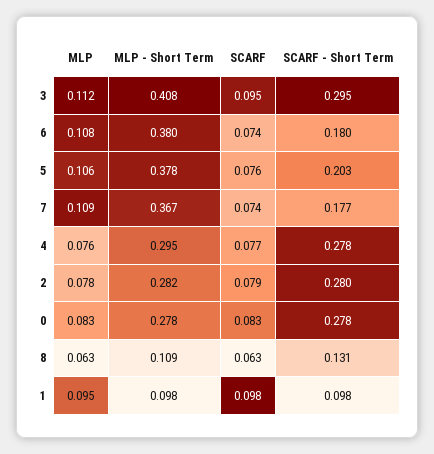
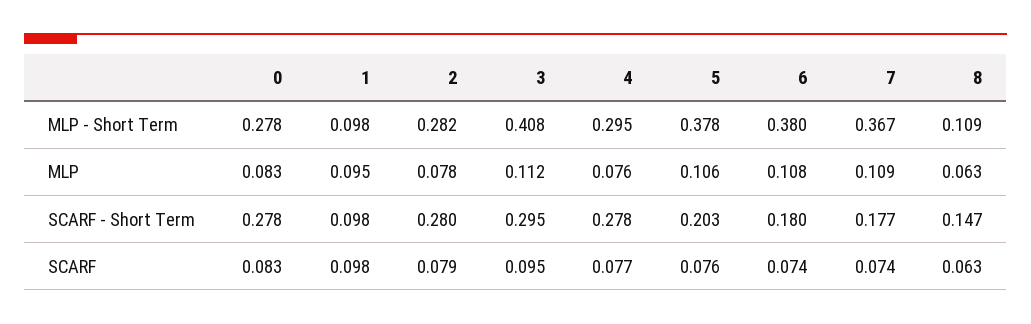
SCARF - Short Term, 8: 0.131 -> 0.147

